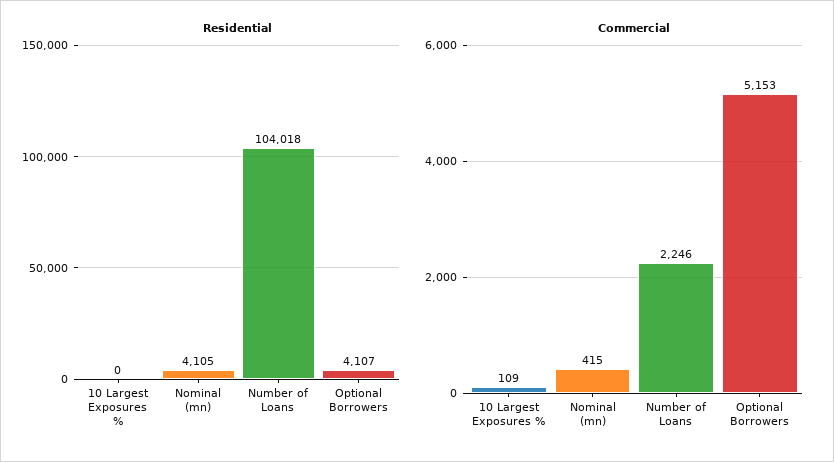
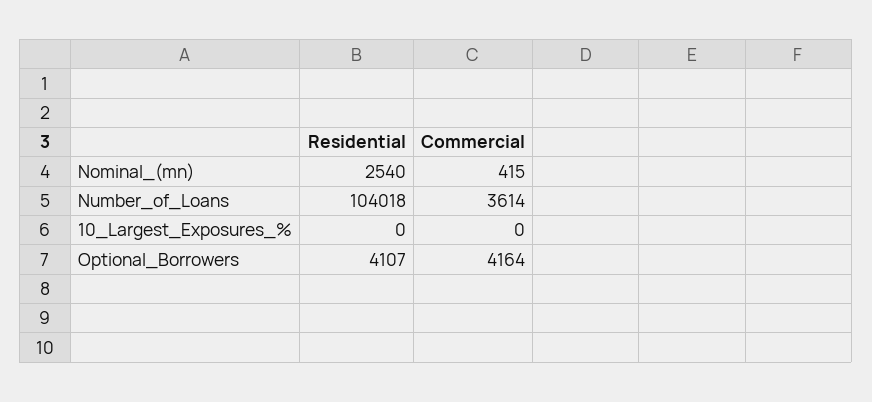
Residential, Nominal (mn): 4105 -> 2540
Commercial, 10 Largest Exposures %: 109 -> 0
Commercial, Number of Loans: 2246 -> 3614
Commercial, Optional Borrowers: 5153 -> 4164

